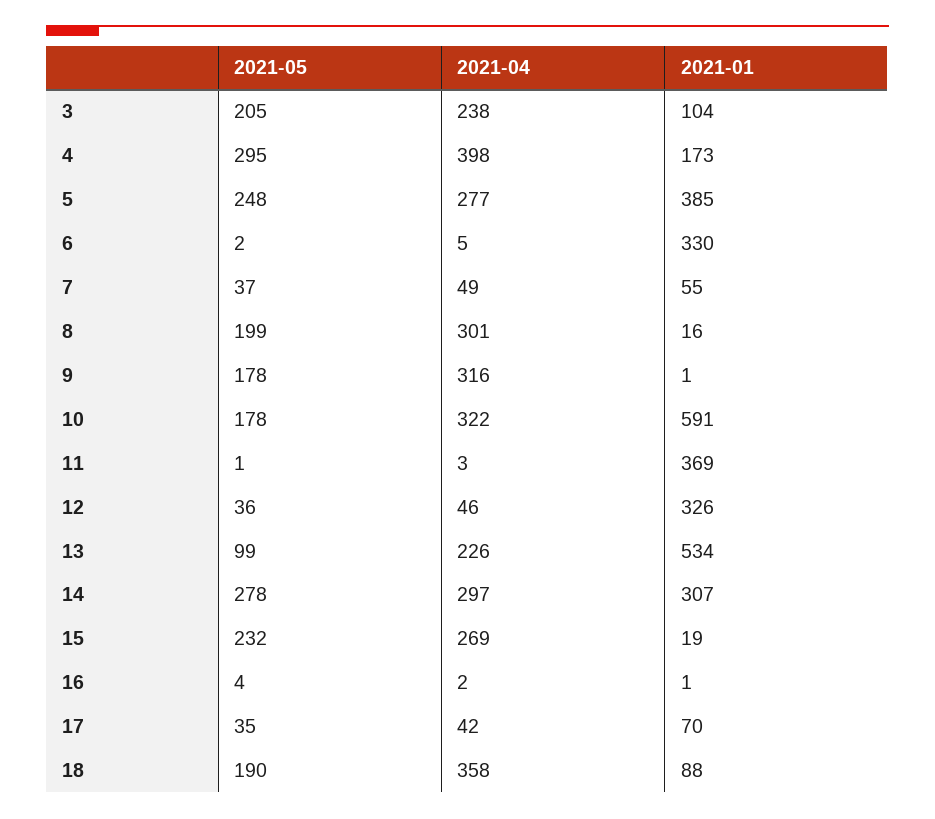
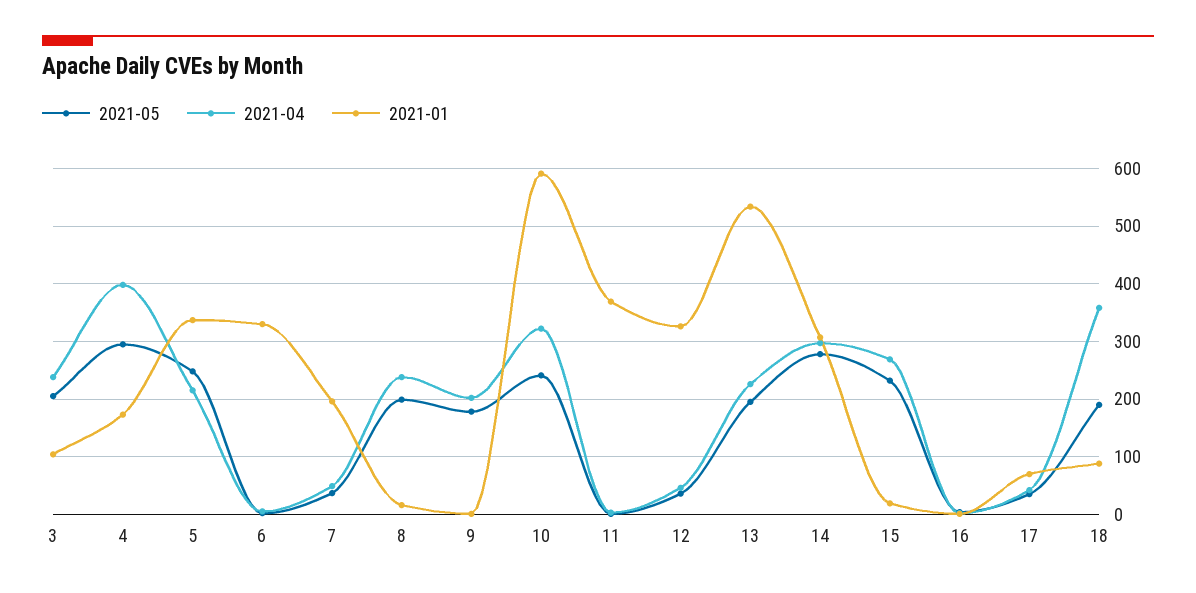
2021-04, 5: 277 -> 220
2021-01, 5: 385 -> 340
2021-01, 7: 55 -> 200
2021-04, 8: 301 -> 240
2021-04, 9: 316 -> 200
2021-05, 10: 178 -> 240
2021-05, 13: 99 -> 200

